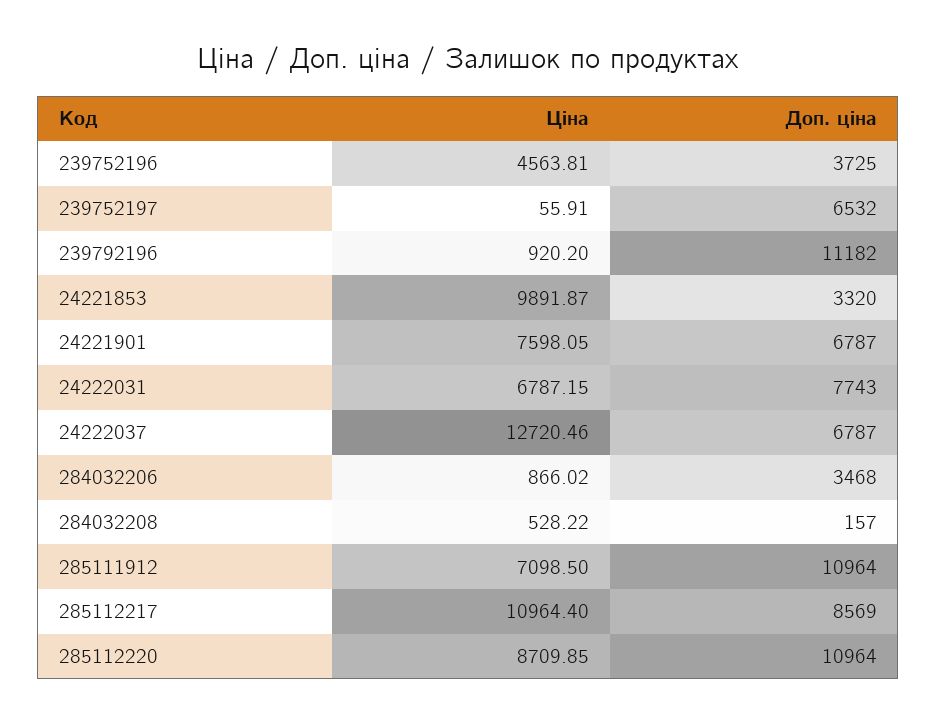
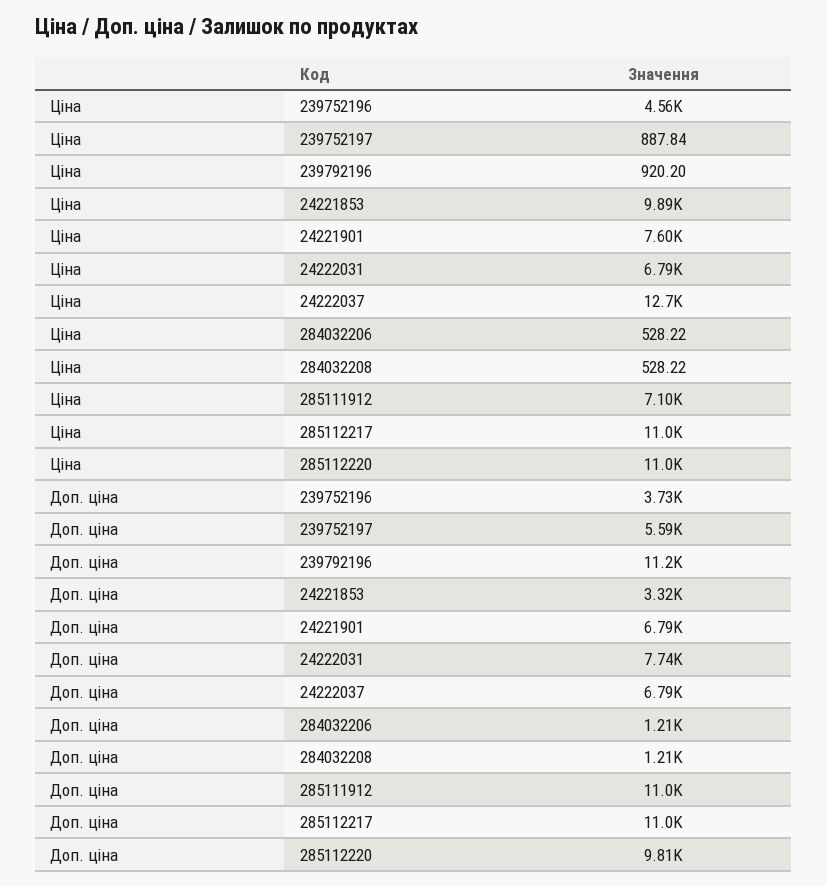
Ціна, 239752197: 55.91 -> 887.84
Доп. ціна, 239752197: 6532 -> 5590
Ціна, 284032206: 866.02 -> 528.22
Доп. ціна, 284032206: 3468 -> 1210
Доп. ціна, 284032208: 157 -> 1210
Доп. ціна, 285112217: 8569 -> 11000
Ціна, 285112220: 8709.85 -> 11000
Доп. ціна, 285112220: 10964 -> 9810

